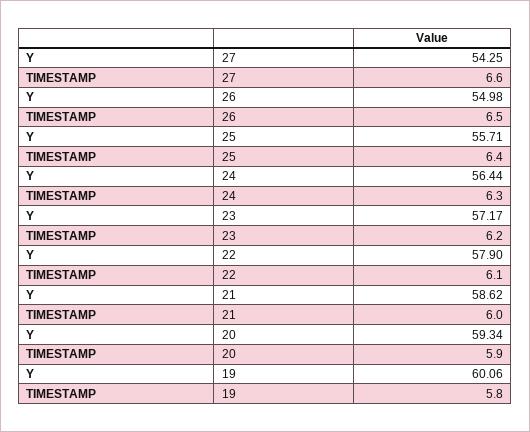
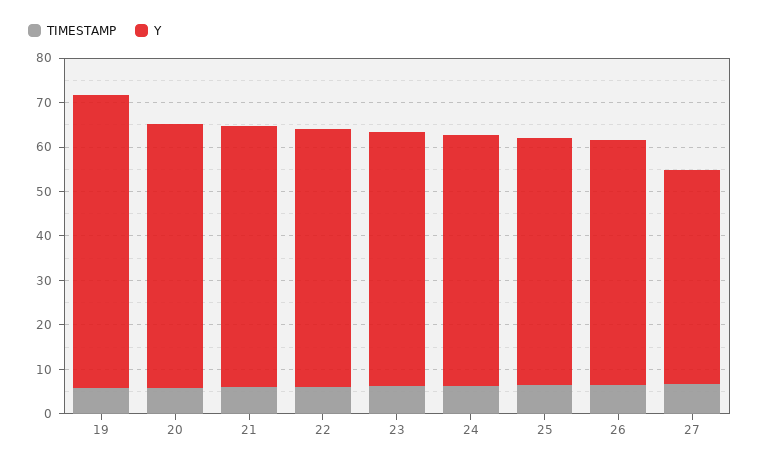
Y, 27: 54.25 -> 48
Y, 19: 60.06 -> 66

